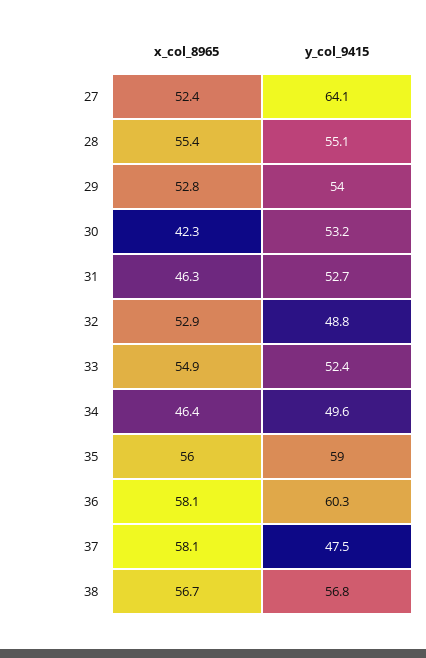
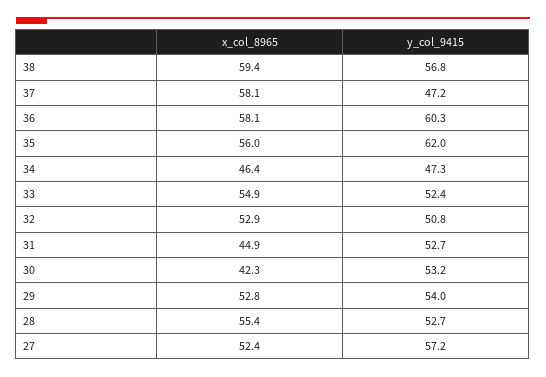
y_col_9415, 27: 64.1 -> 57.2
y_col_9415, 28: 55.1 -> 52.7
x_col_8965, 31: 46.3 -> 44.9
y_col_9415, 32: 48.8 -> 50.8
y_col_9415, 34: 49.6 -> 47.3
y_col_9415, 35: 59 -> 62
y_col_9415, 37: 47.5 -> 47.2
x_col_8965, 38: 56.7 -> 59.4

